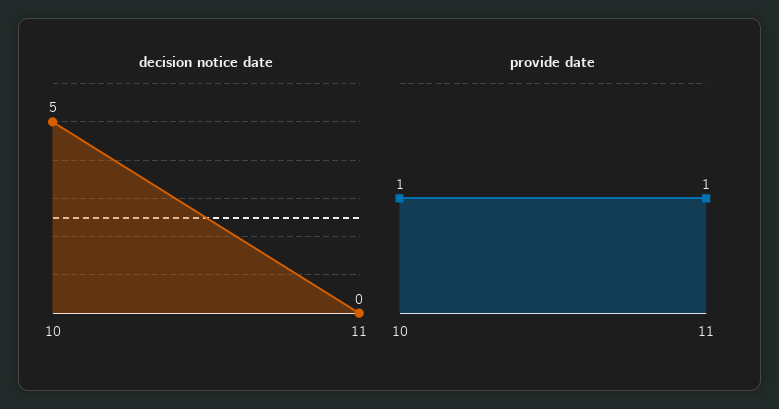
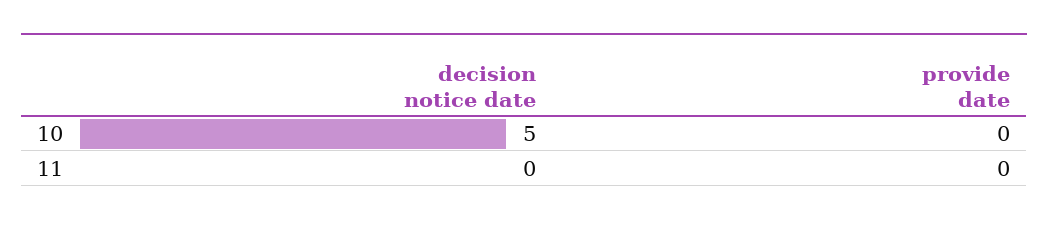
provide date, 10: 1 -> 0
provide date, 11: 1 -> 0

